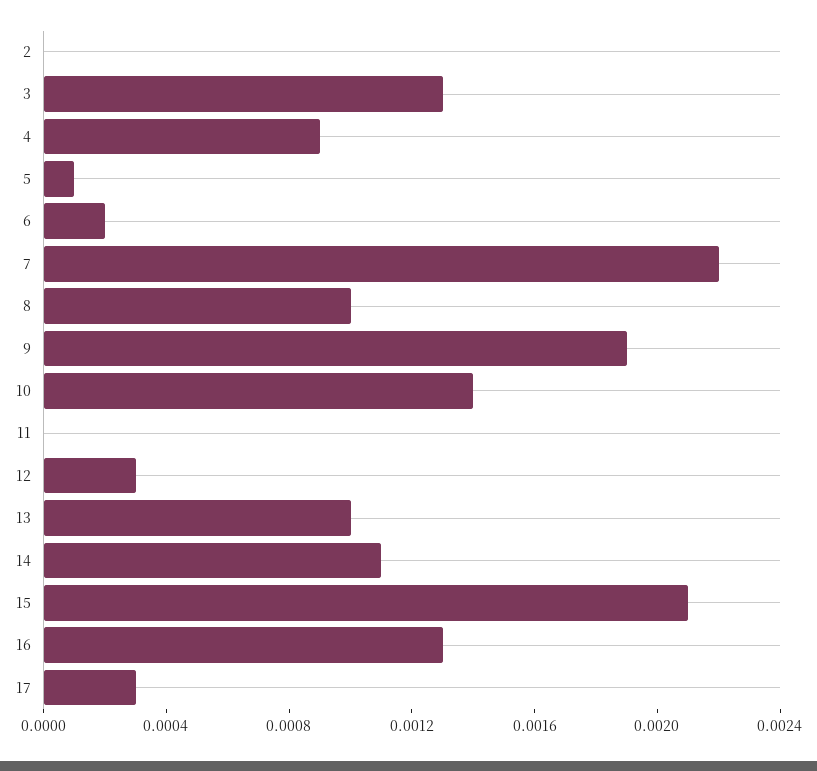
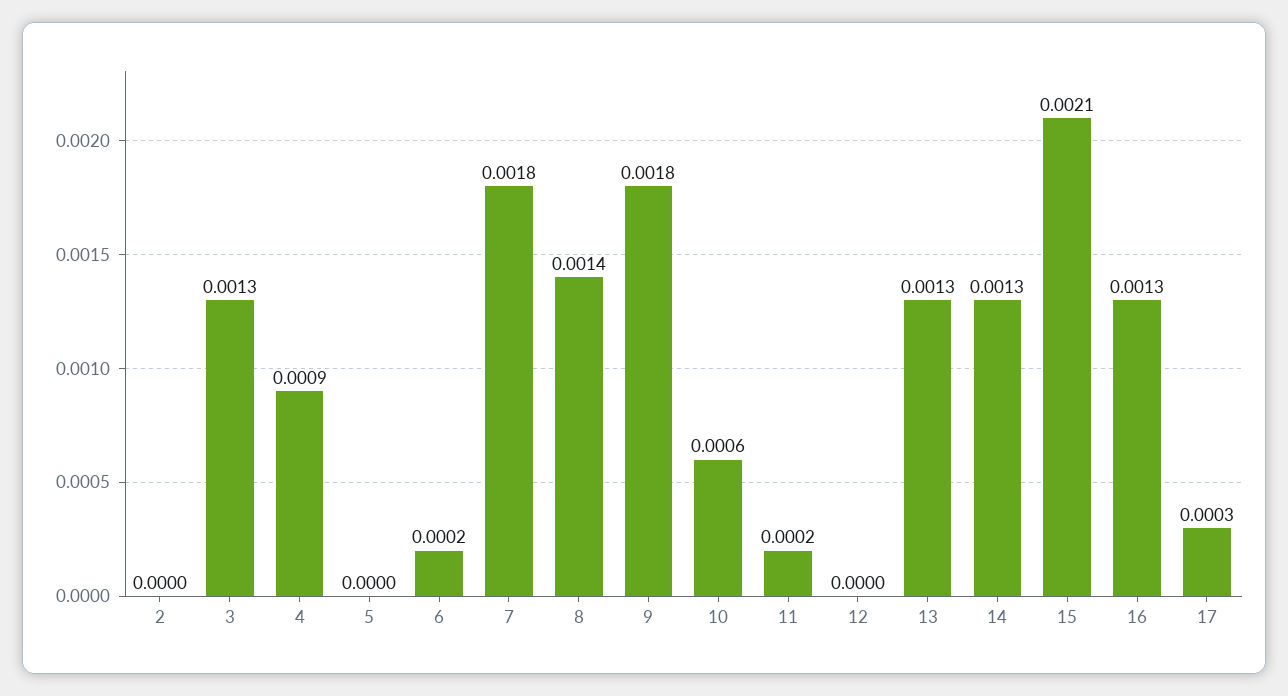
5: 0.0001 -> 0
7: 0.0022 -> 0.0018
8: 0.001 -> 0.0014
9: 0.0019 -> 0.0018
10: 0.0014 -> 0.0006
11: 0 -> 0.0002
12: 0.0003 -> 0
13: 0.001 -> 0.0013
14: 0.0011 -> 0.0013

